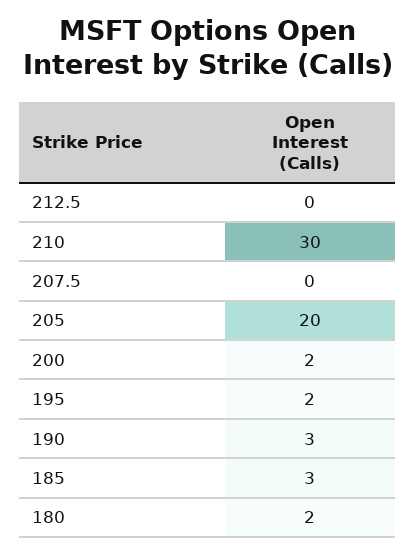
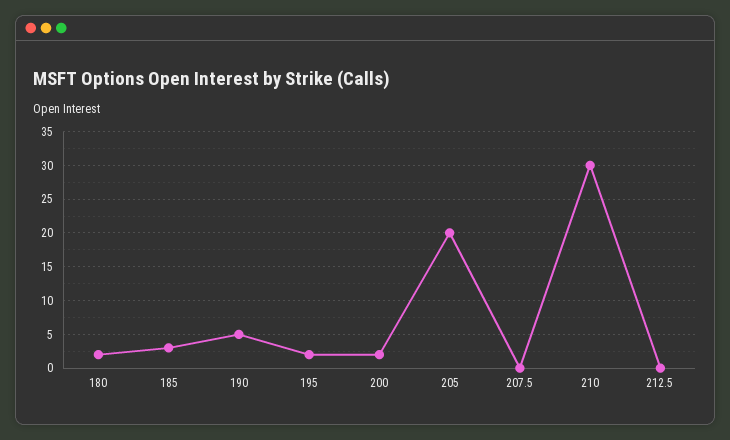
190: 3 -> 5

